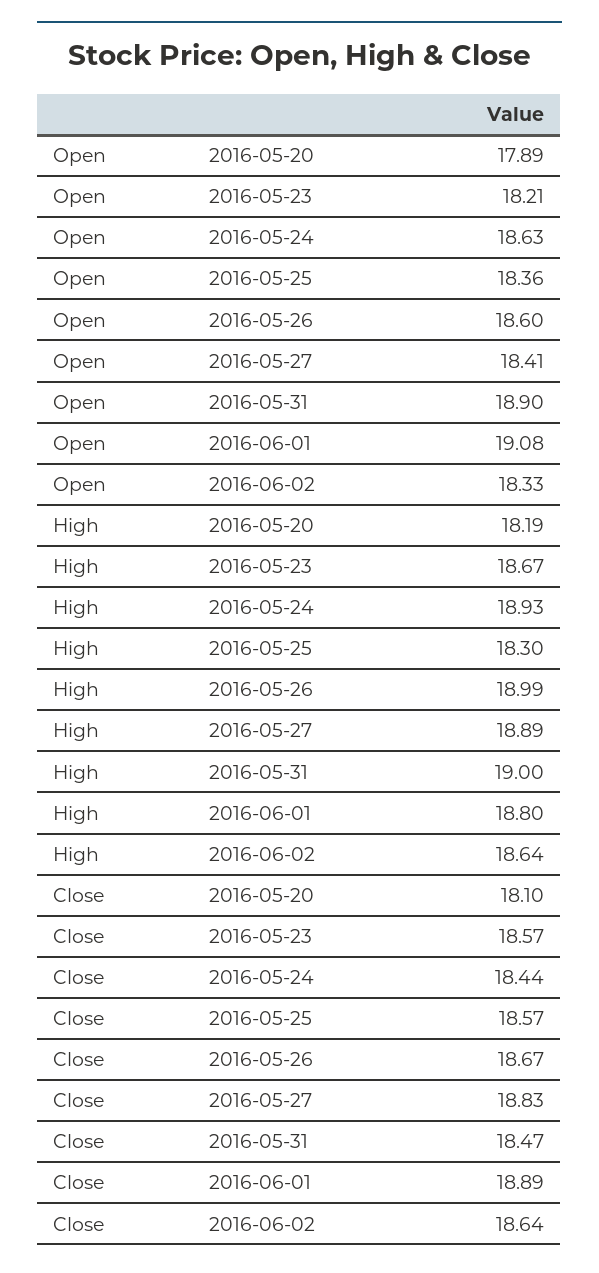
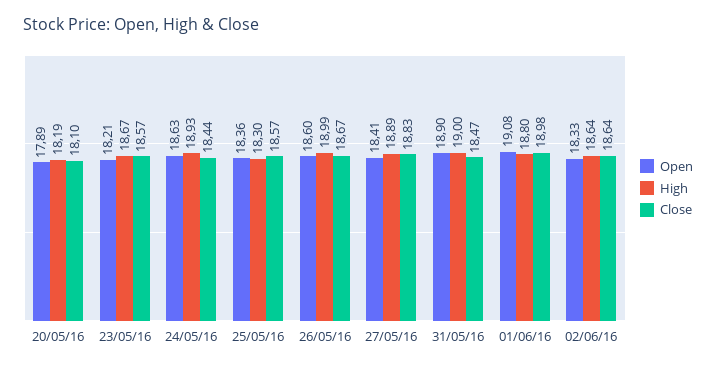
Close, 2016-06-01: 18.89 -> 18.98

